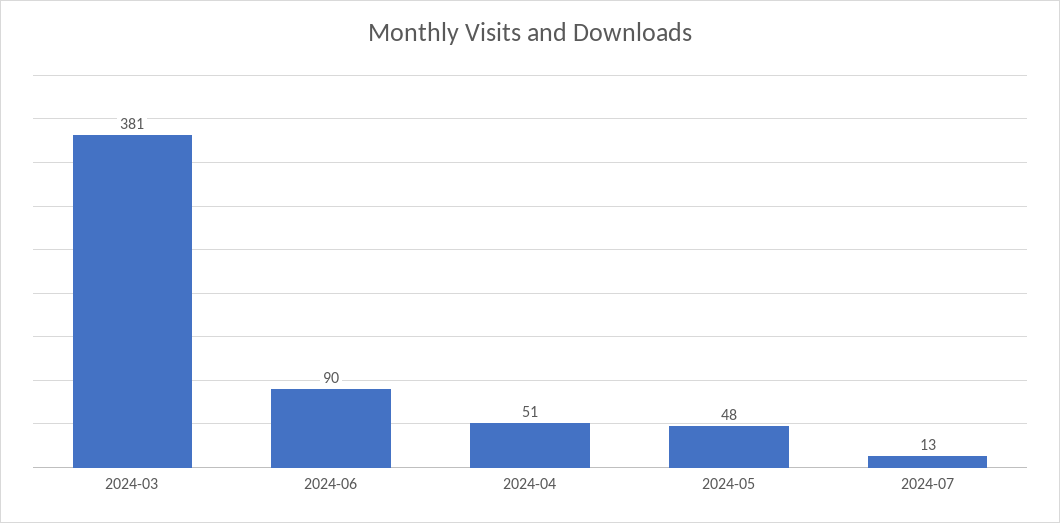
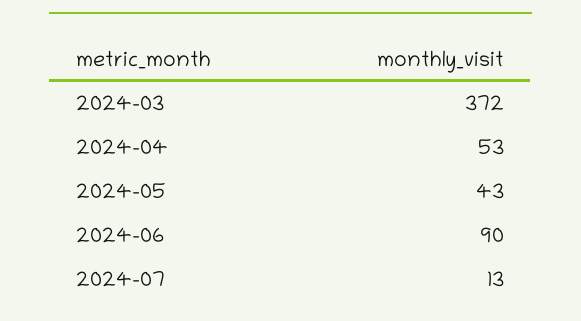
2024-03: 381 -> 372
2024-04: 51 -> 53
2024-05: 48 -> 43

